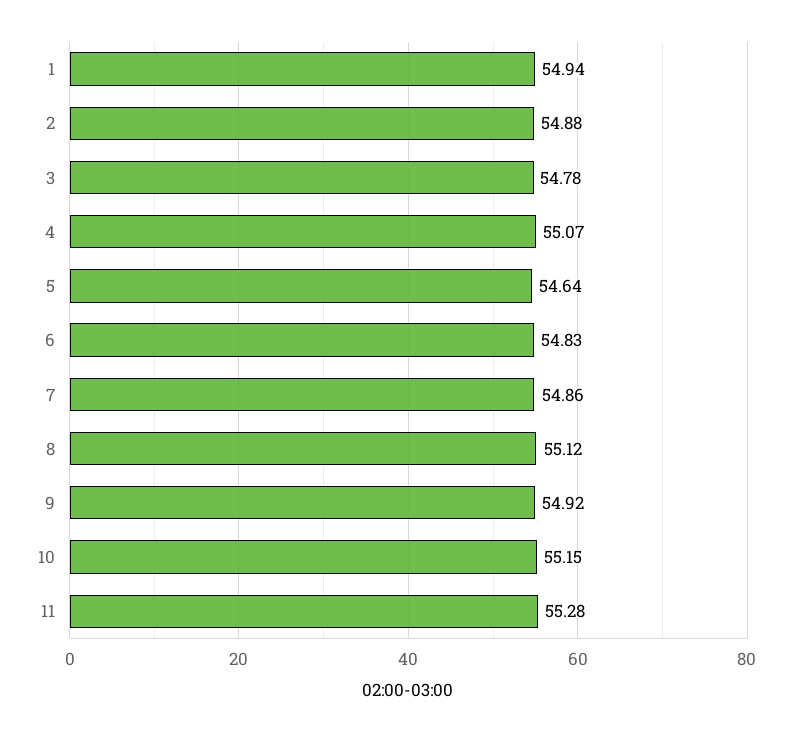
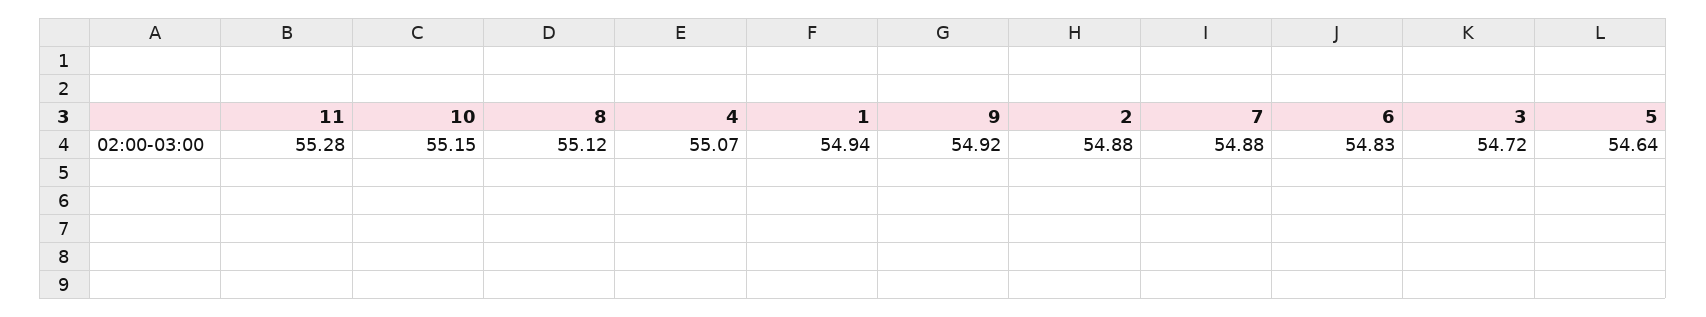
3: 54.78 -> 54.72
7: 54.86 -> 54.88

